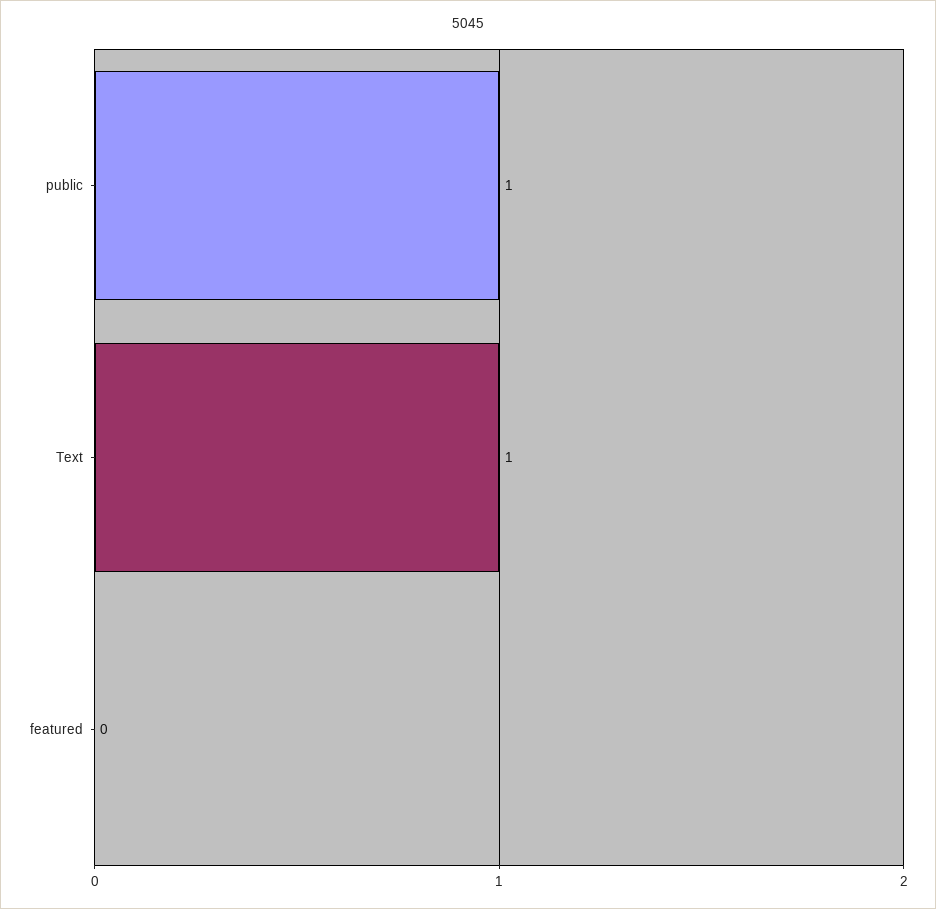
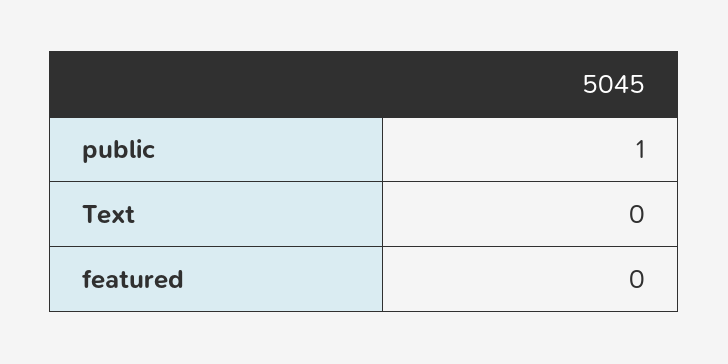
Text: 1 -> 0

